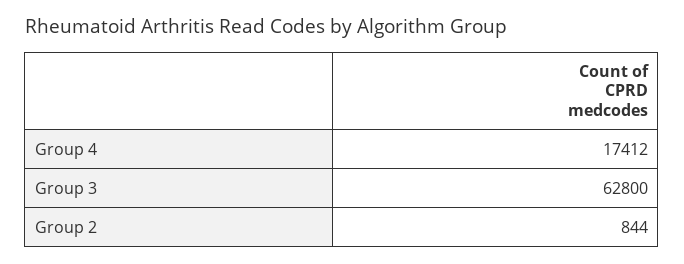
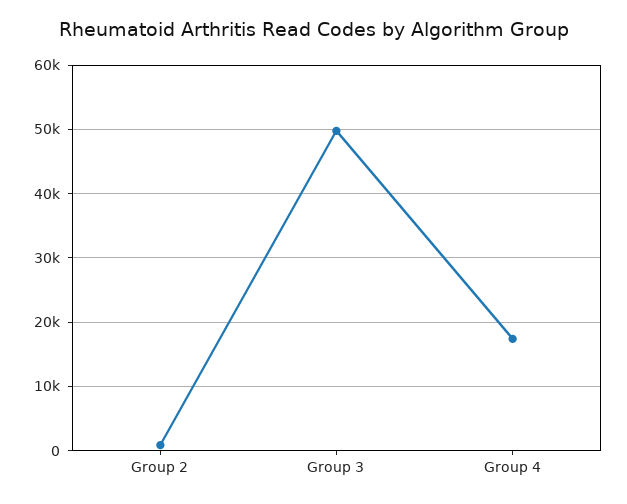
Group 3: 62800 -> 50000

